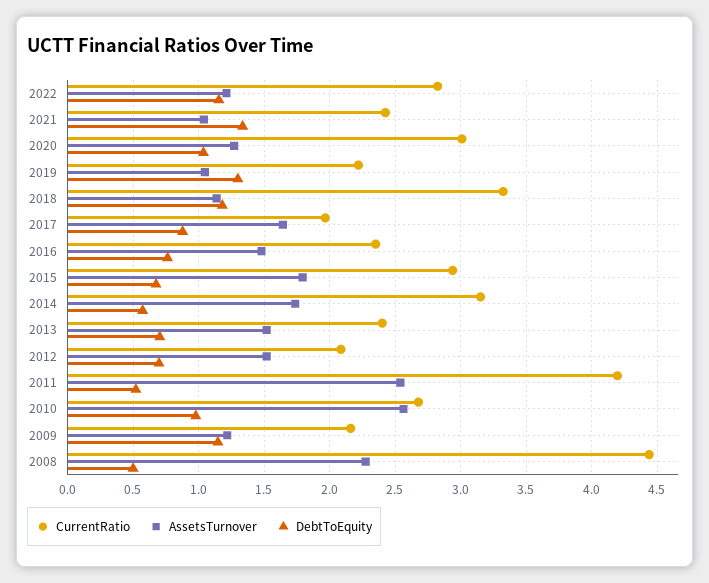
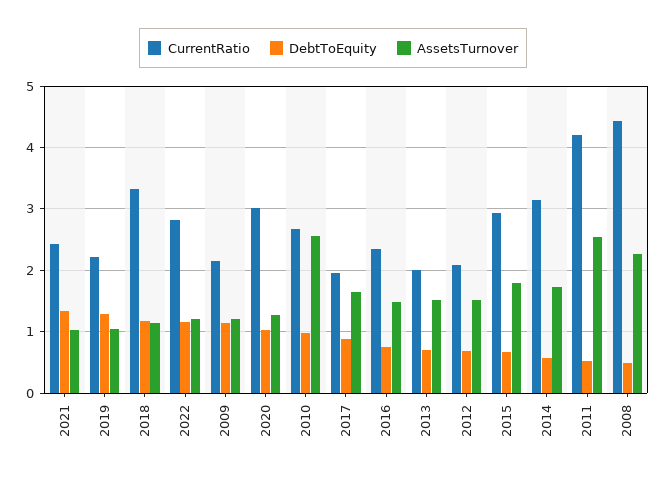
CurrentRatio, 2013: 2.4 -> 2

